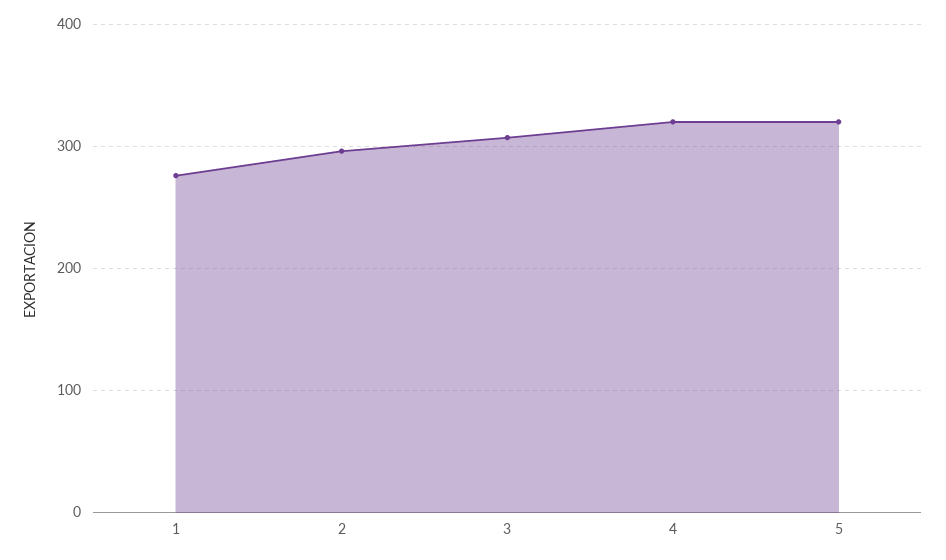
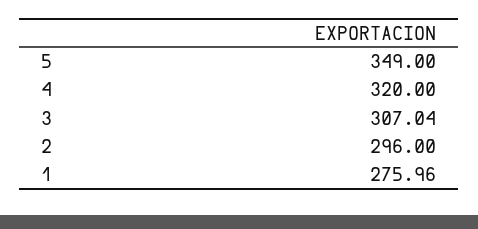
5: 320 -> 349

